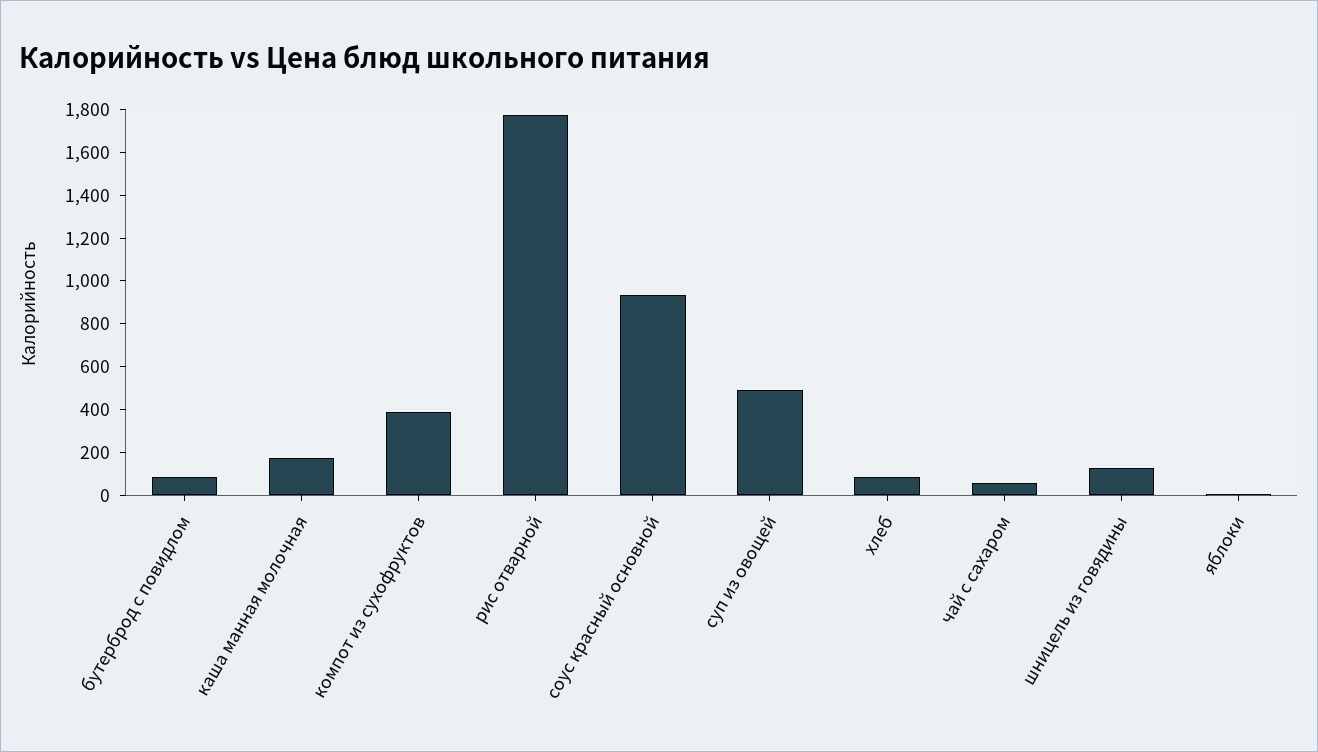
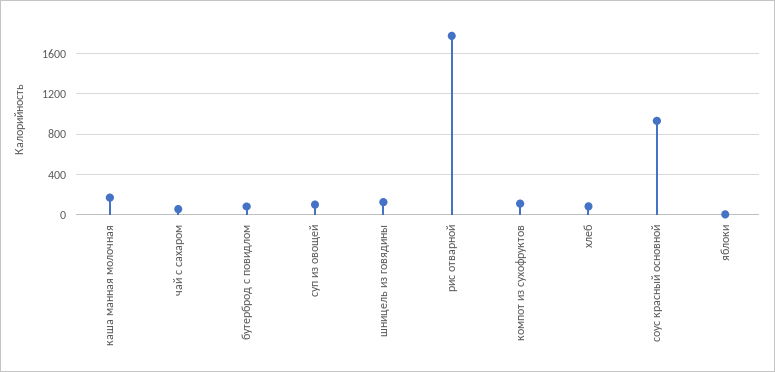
компот из сухофруктов: 400 -> 100
суп из овощей: 500 -> 100

